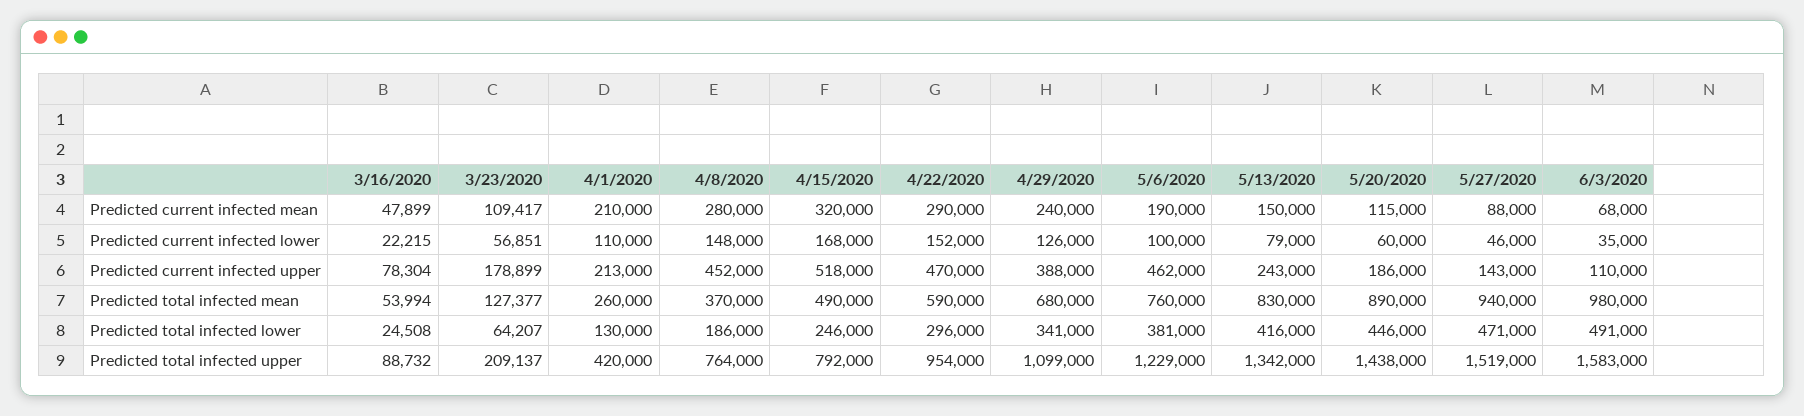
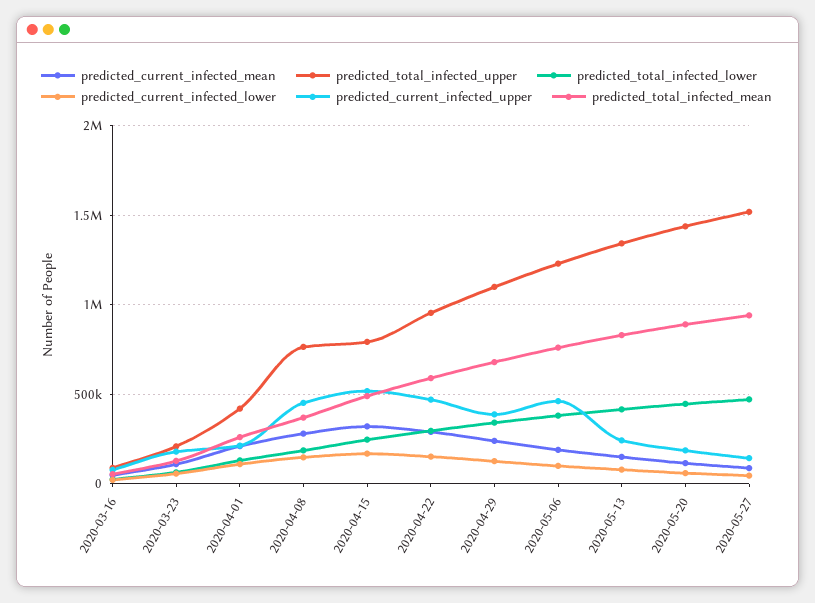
Predicted current infected mean, 6/3/2020: 68000 -> none
Predicted current infected lower, 6/3/2020: 35000 -> none
Predicted current infected upper, 6/3/2020: 110000 -> none
Predicted total infected mean, 6/3/2020: 980000 -> none
Predicted total infected lower, 6/3/2020: 491000 -> none
Predicted total infected upper, 6/3/2020: 1583000 -> none

